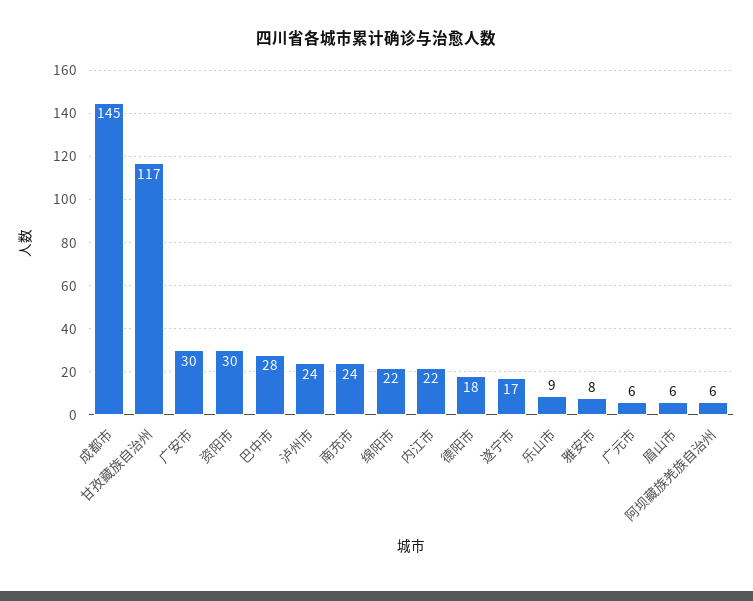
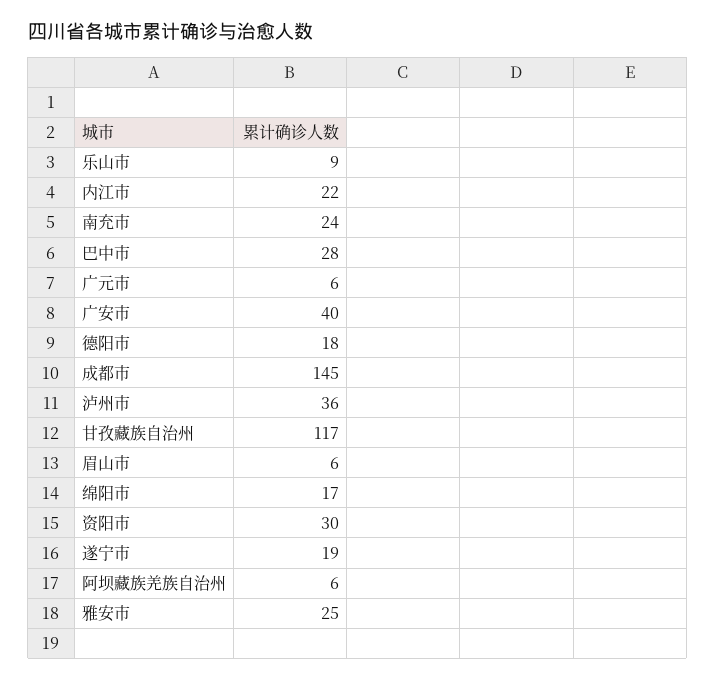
广安市: 30 -> 40
泸州市: 24 -> 36
绵阳市: 22 -> 17
遂宁市: 17 -> 19
雅安市: 8 -> 25

